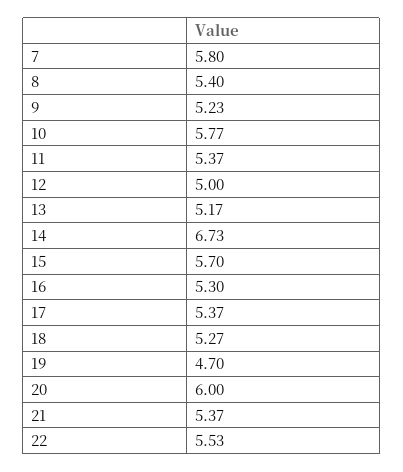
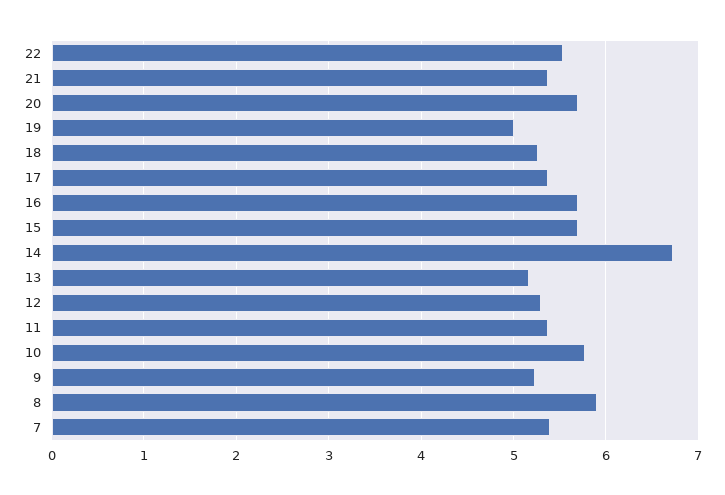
7: 5.8 -> 5.4
8: 5.4 -> 5.9
12: 5 -> 5.3
16: 5.3 -> 5.7
19: 4.7 -> 5
20: 6 -> 5.7

